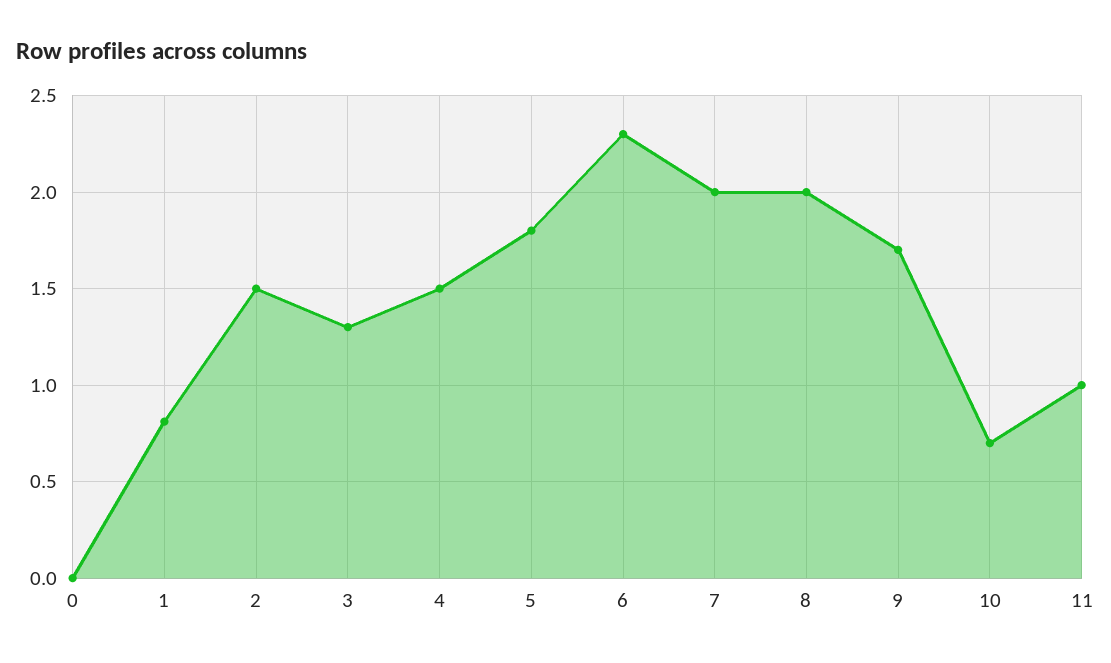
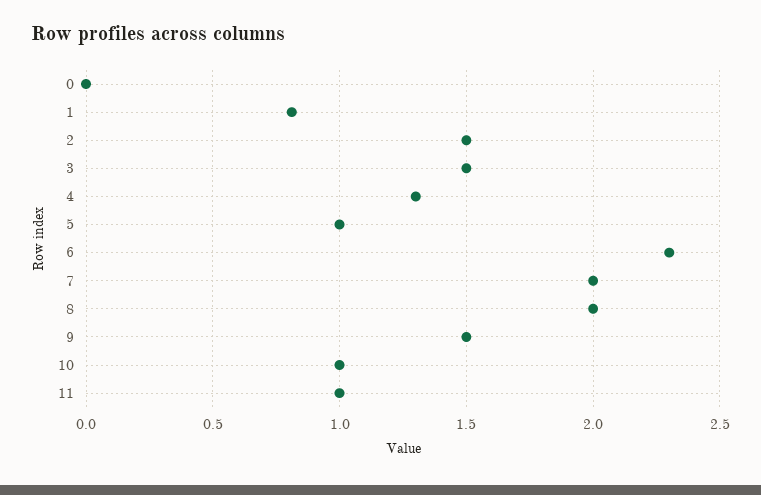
3: 1.3 -> 1.5
4: 1.5 -> 1.3
5: 1.8 -> 1
9: 1.7 -> 1.5
10: 0.7 -> 1

